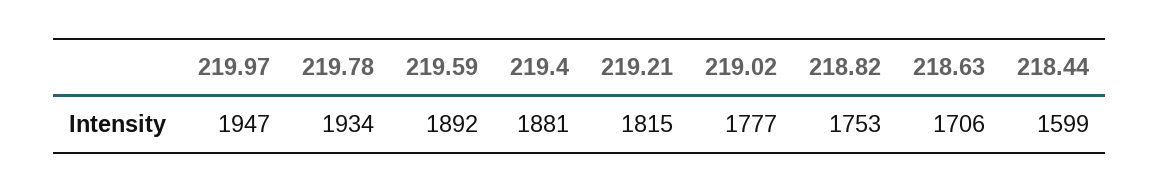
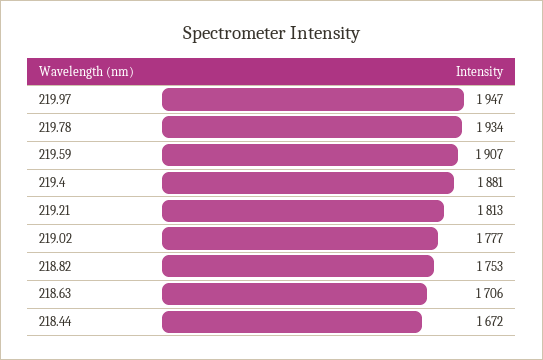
219.59: 1892 -> 1907
219.21: 1815 -> 1813
218.44: 1599 -> 1672

